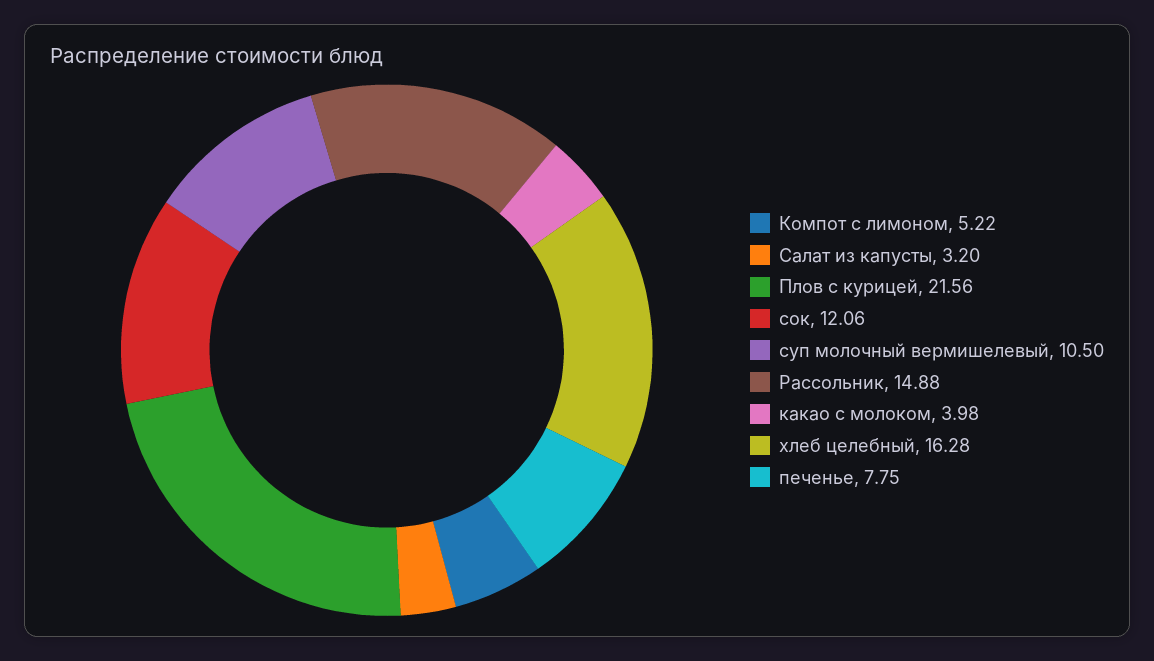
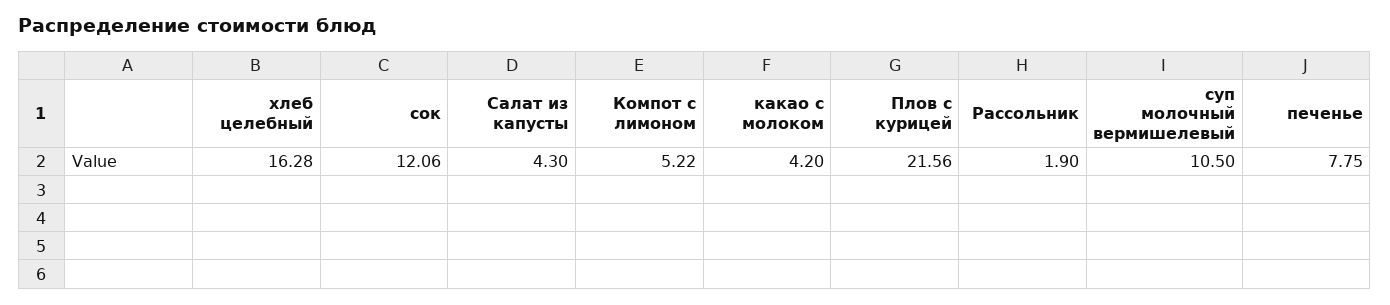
Салат из капусты: 3.2 -> 4.3
Рассольник: 14.88 -> 1.9
какао с молоком: 3.98 -> 4.2

